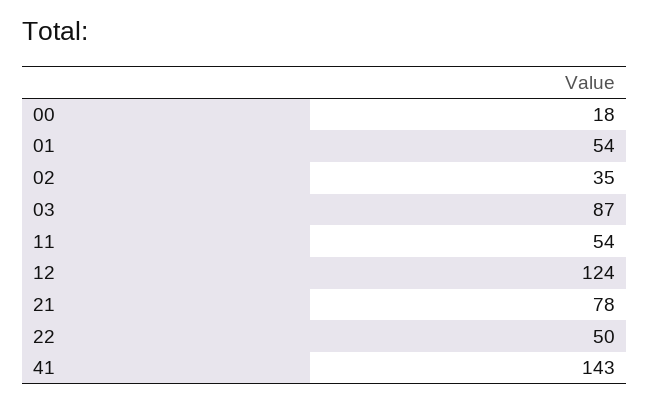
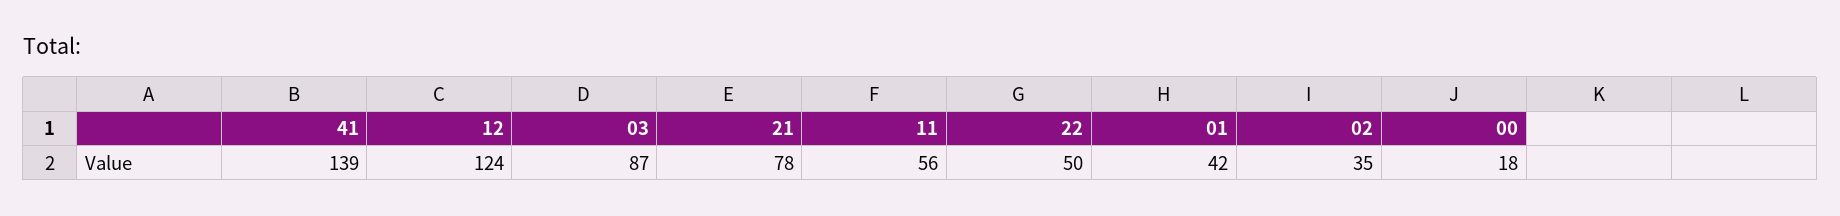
01: 54 -> 42
11: 54 -> 56
41: 143 -> 139

